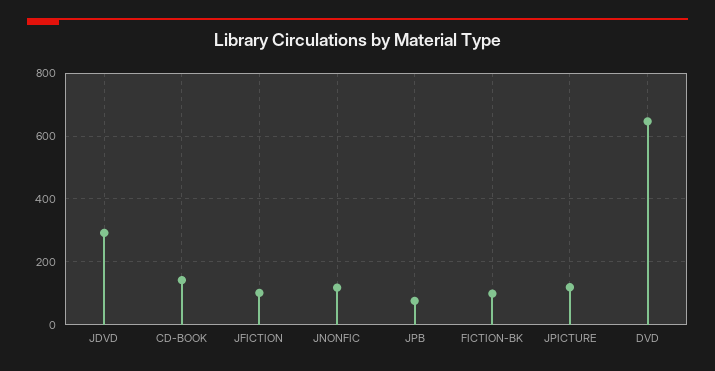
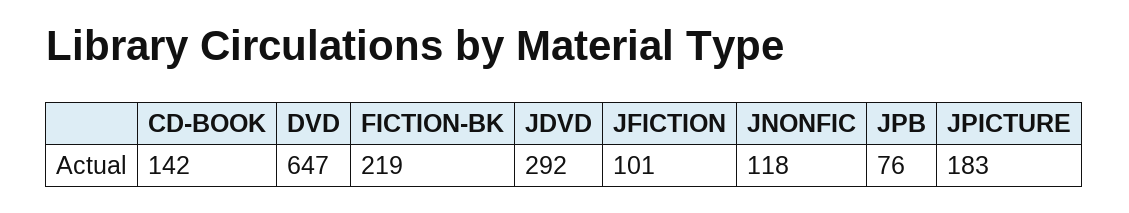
FICTION-BK: 100 -> 219
JPICTURE: 120 -> 183

